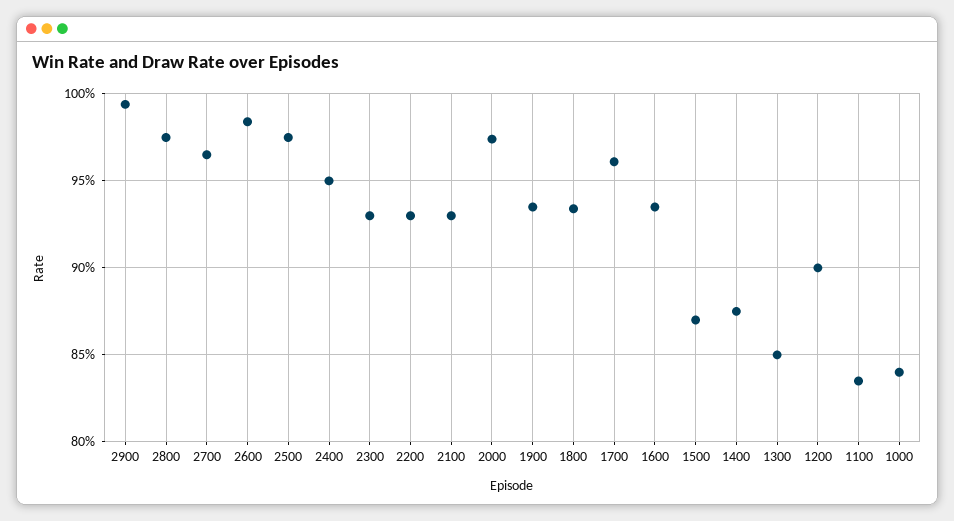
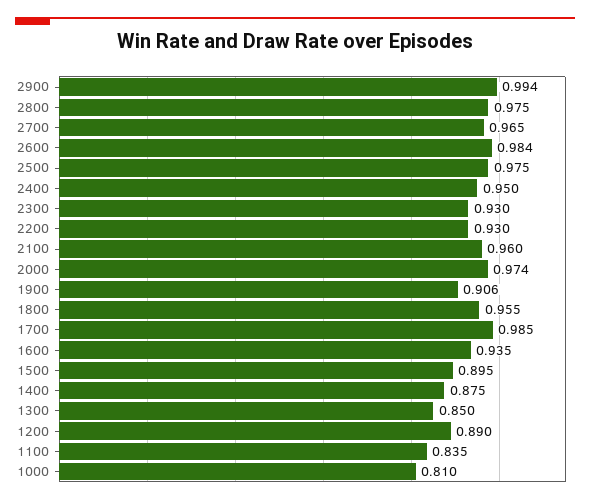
2100: 0.93 -> 0.96
1900: 0.935 -> 0.906
1800: 0.935 -> 0.955
1700: 0.96 -> 0.985
1500: 0.87 -> 0.895
1200: 0.9 -> 0.89
1000: 0.84 -> 0.81

